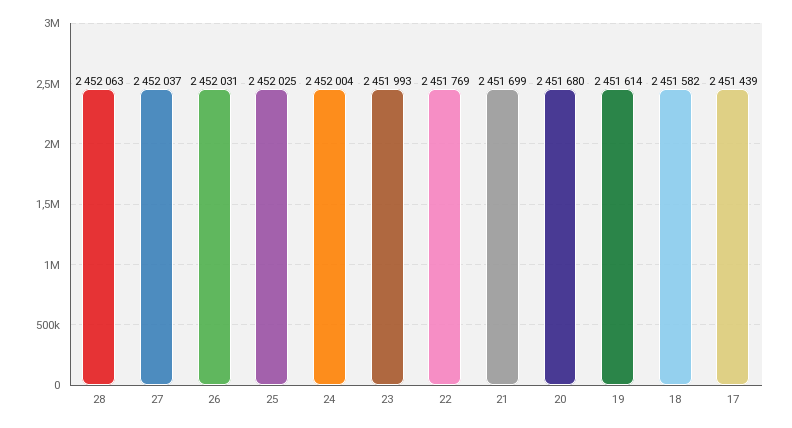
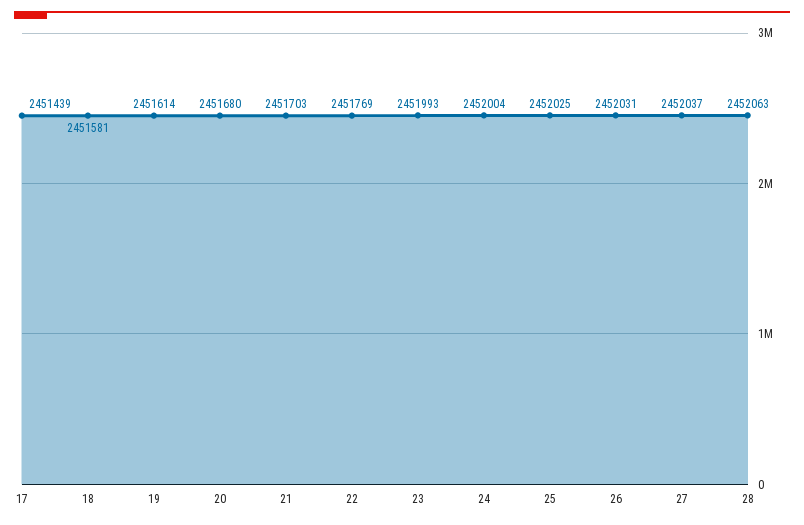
21: 2451699 -> 2451703
18: 2451582 -> 2451581

